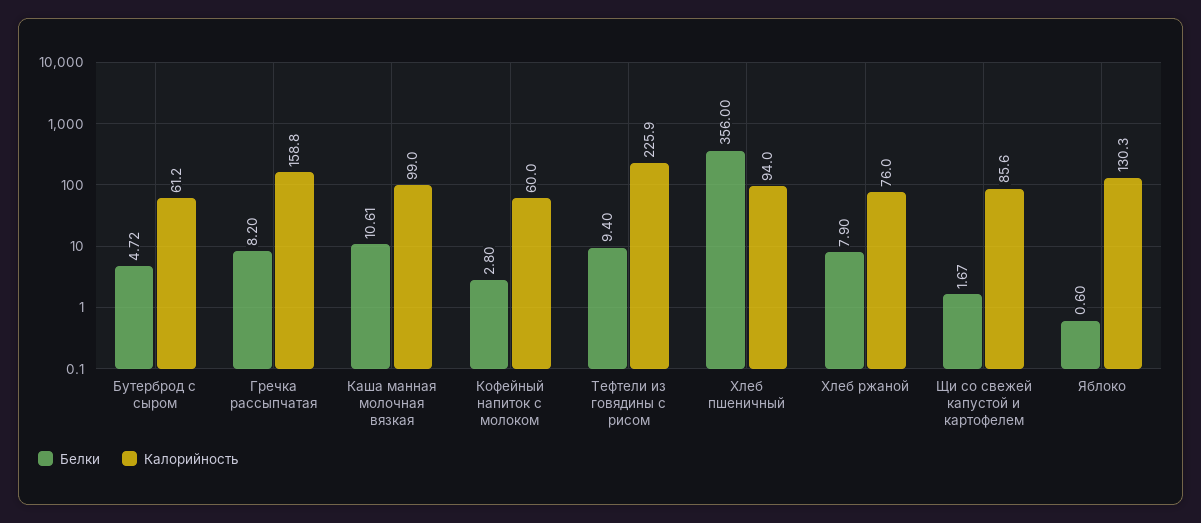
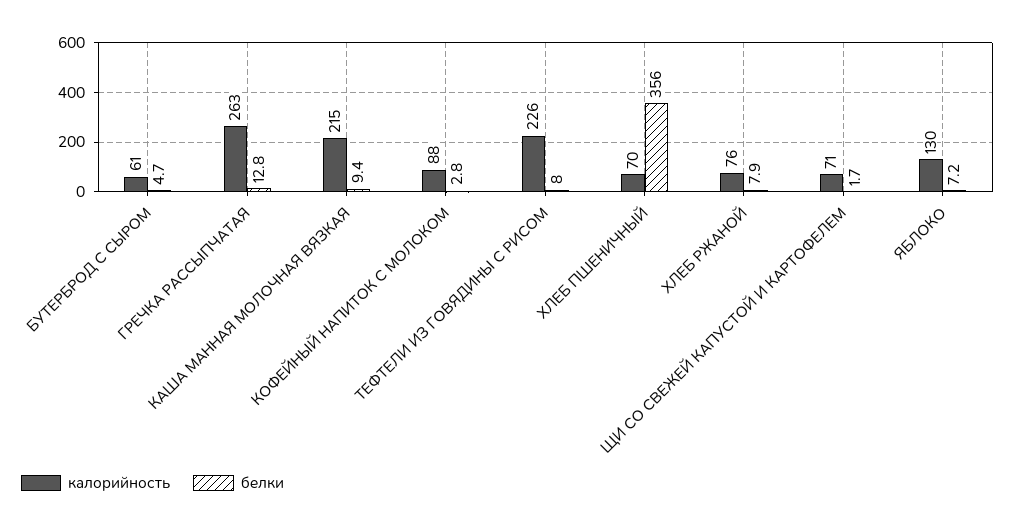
Белки, Гречка рассыпчатая: 8.2 -> 12.8
Калорийность, Гречка рассыпчатая: 158.8 -> 263
Белки, Каша манная молочная вязкая: 10.61 -> 9.4
Калорийность, Каша манная молочная вязкая: 99 -> 215
Калорийность, Кофейный напиток с молоком: 60 -> 88
Белки, Тефтели из говядины с рисом: 9.4 -> 8
Калорийность, Хлеб пшеничный: 94 -> 70
Калорийность, Щи со свежей капустой и картофелем: 85.6 -> 71
Белки, Яблоко: 0.6 -> 7.2

